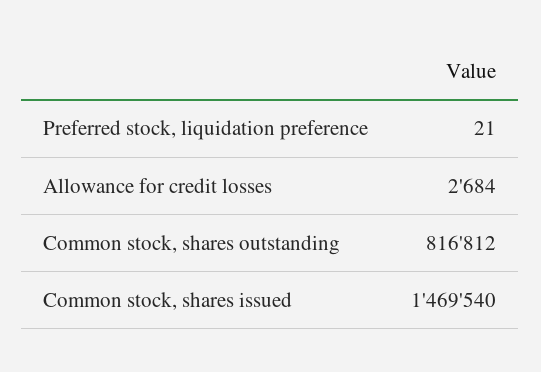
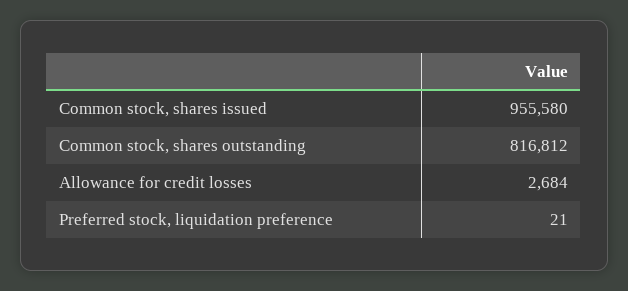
Common stock, shares issued: 1469540 -> 955580

